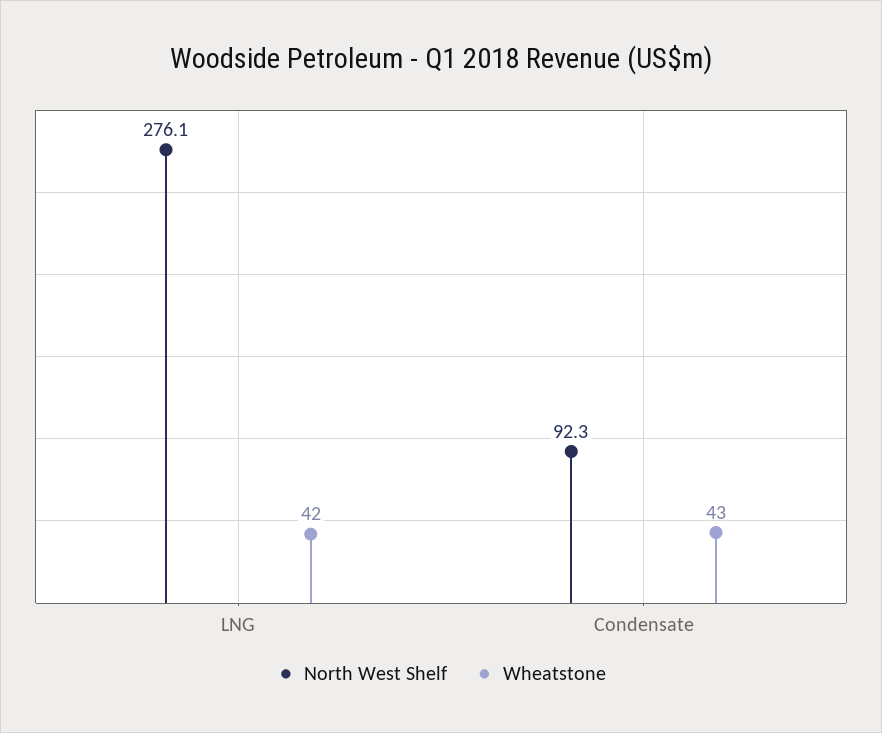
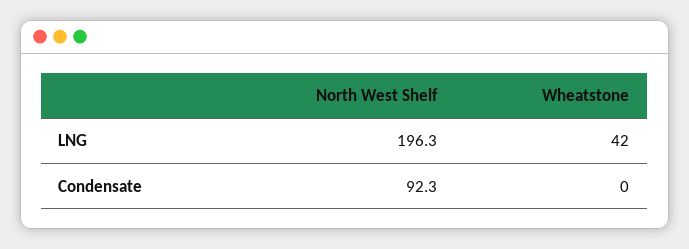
North West Shelf, LNG: 276.1 -> 196.3
Wheatstone, Condensate: 43 -> 0

